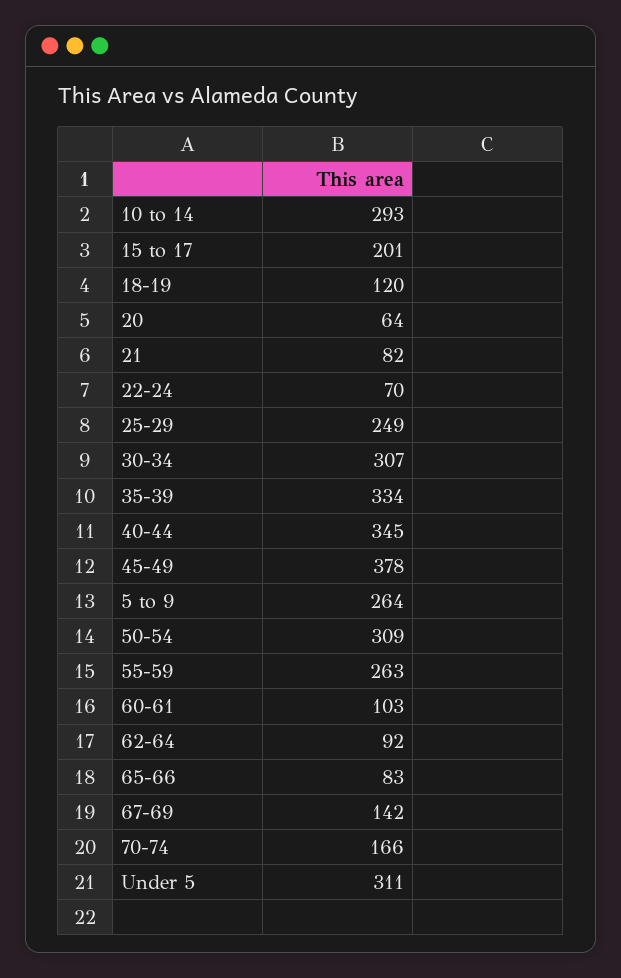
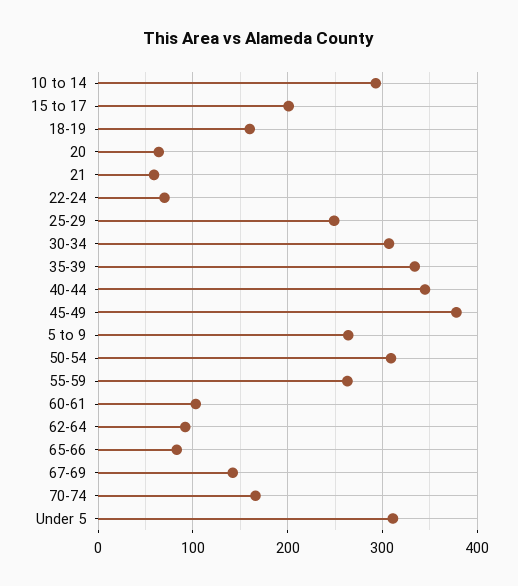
18-19: 120 -> 160
21: 82 -> 60

